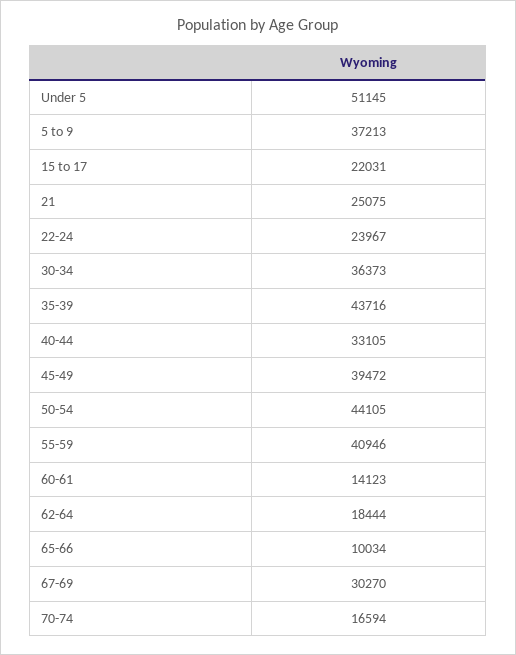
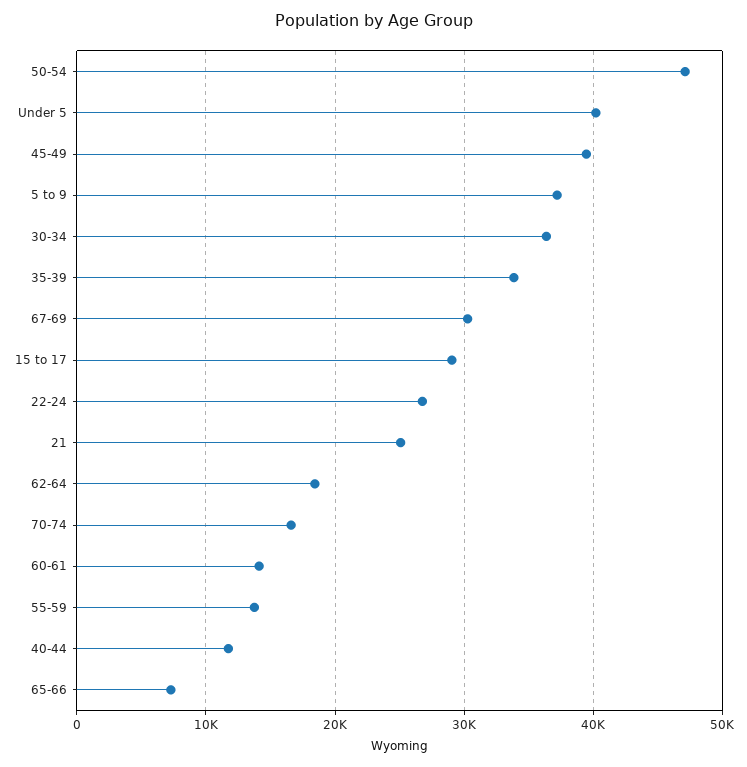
Under 5: 51145 -> 40000
15 to 17: 22031 -> 29000
22-24: 23967 -> 27000
35-39: 43716 -> 34000
40-44: 33105 -> 12000
50-54: 44105 -> 47000
55-59: 40946 -> 14000
65-66: 10034 -> 7000

